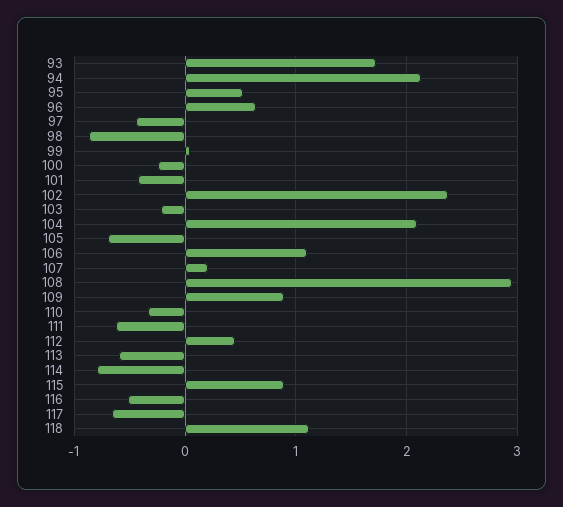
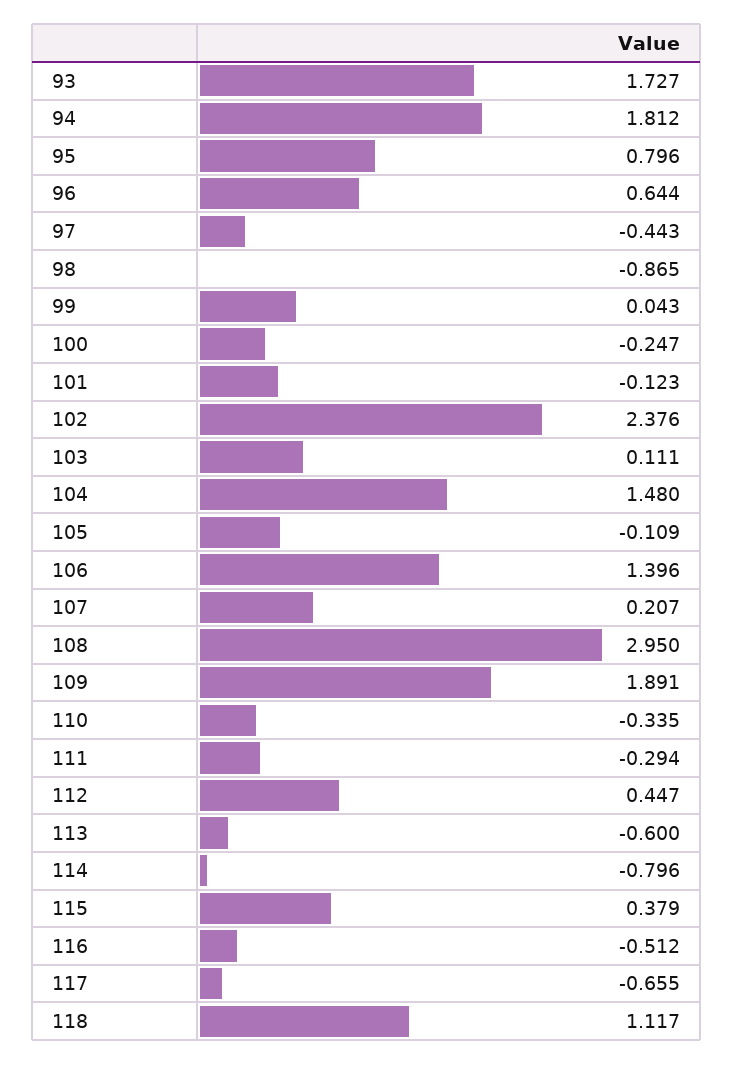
94: 2.1 -> 1.812
95: 0.5 -> 0.796
101: -0.4 -> -0.123
103: -0.2 -> 0.111
104: 2.1 -> 1.48
105: -0.7 -> -0.109
106: 1.1 -> 1.396
109: 0.9 -> 1.891
111: -0.6 -> -0.294
115: 0.9 -> 0.379

